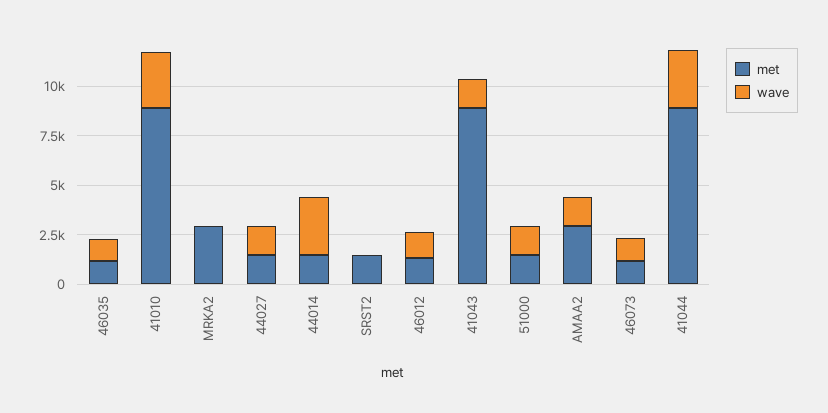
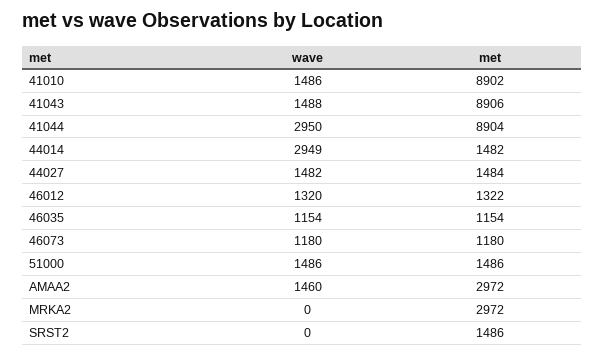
wave, 41010: 3000 -> 1486

